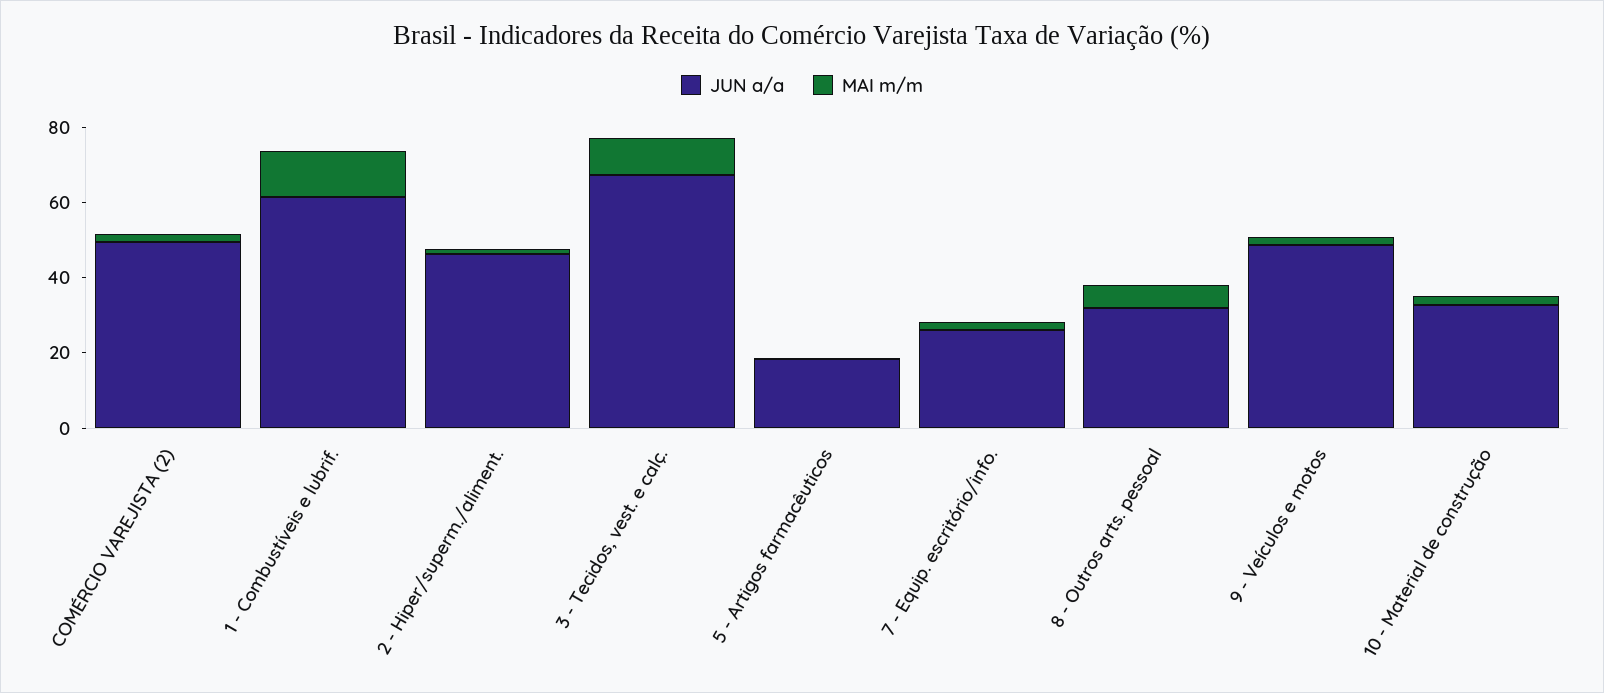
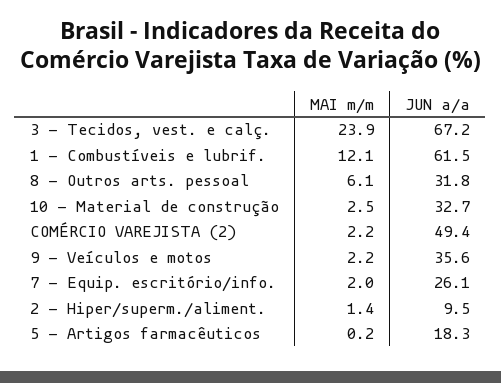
JUN a/a, 2 - Hiper/superm./aliment.: 45 -> 9.5
MAI m/m, 3 - Tecidos, vest. e calç.: 10 -> 23.9
JUN a/a, 9 - Veículos e motos: 50 -> 35.6

